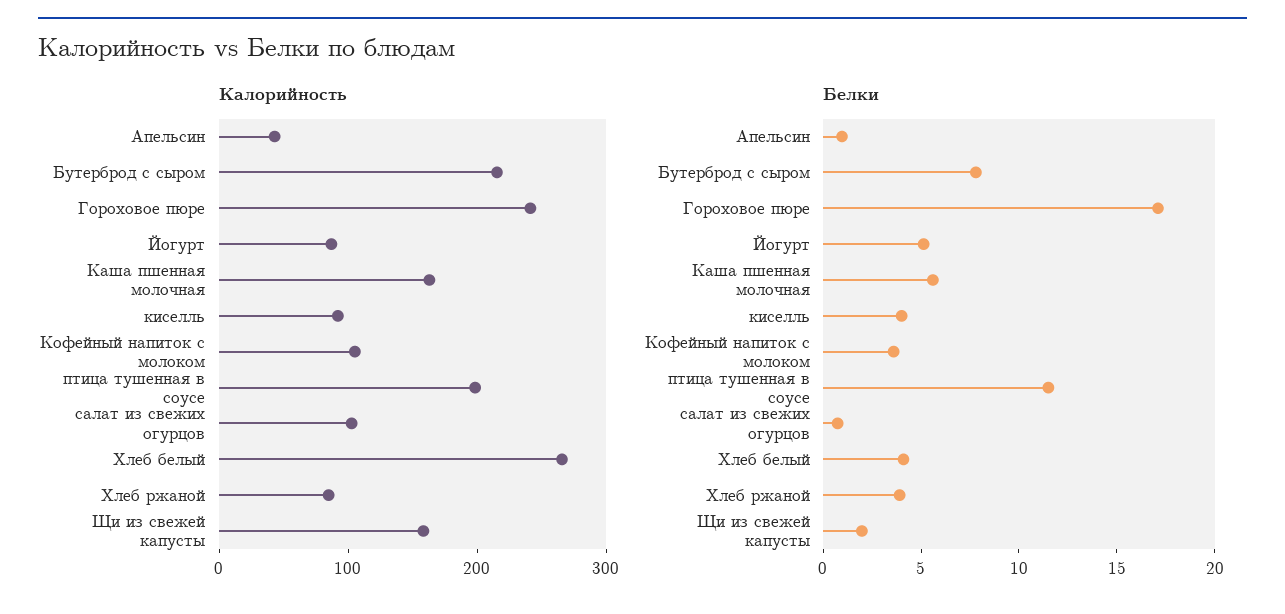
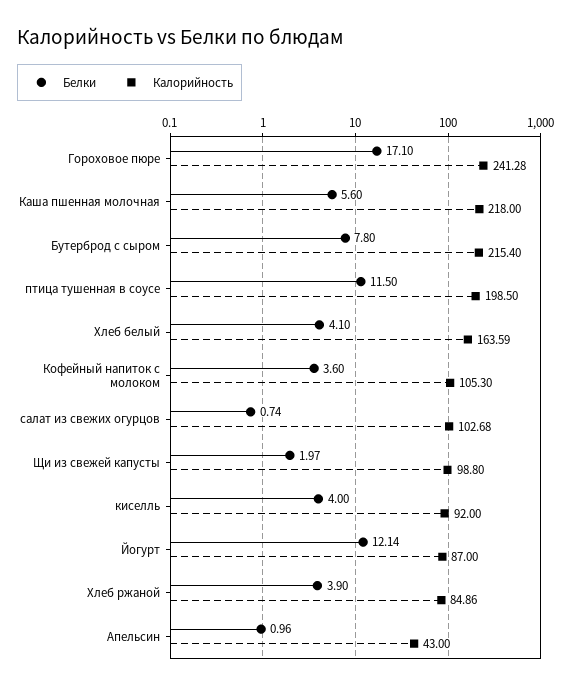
Калорийность, Каша пшенная молочная: 160 -> 218
Калорийность, Хлеб белый: 260 -> 163.59
Калорийность, Щи из свежей капусты: 160 -> 98.8
Белки, Йогурт: 5 -> 12.14

